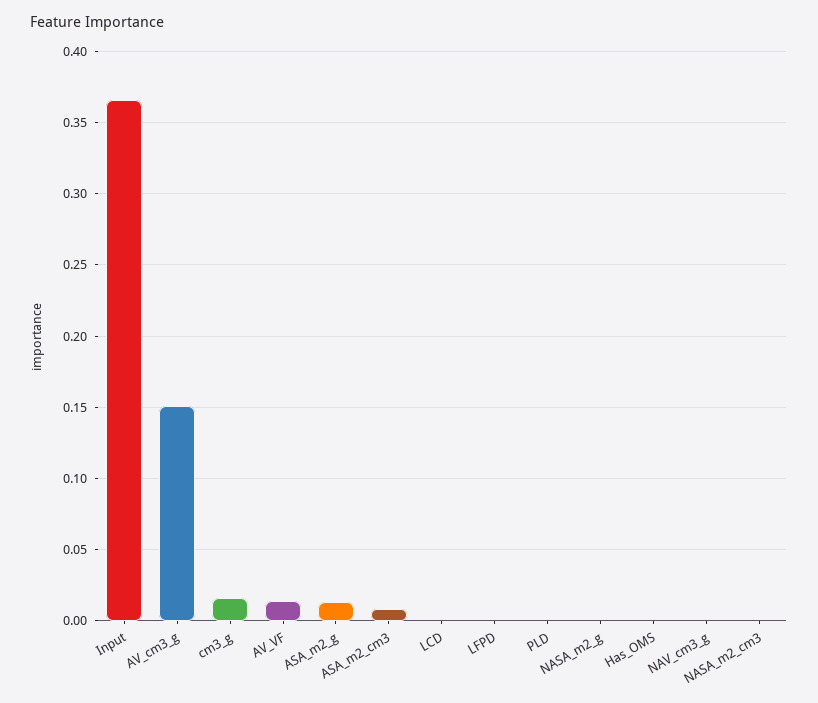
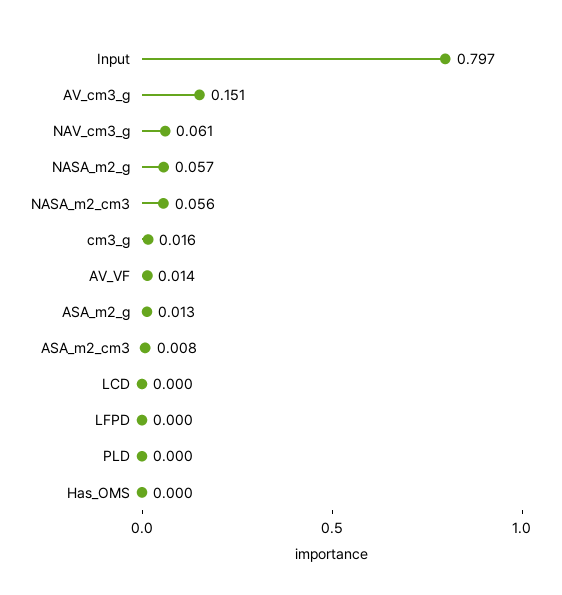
Input: 0.365 -> 0.797
NASA_m2_g: 0 -> 0.057
NAV_cm3_g: 0 -> 0.061
NASA_m2_cm3: 0 -> 0.056

